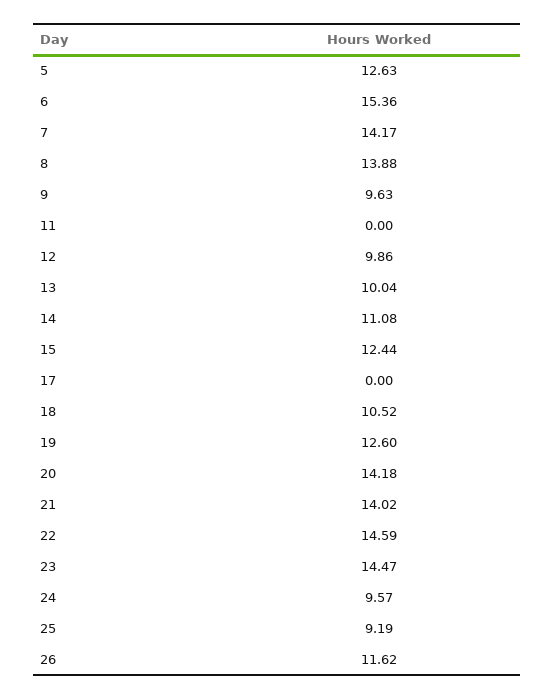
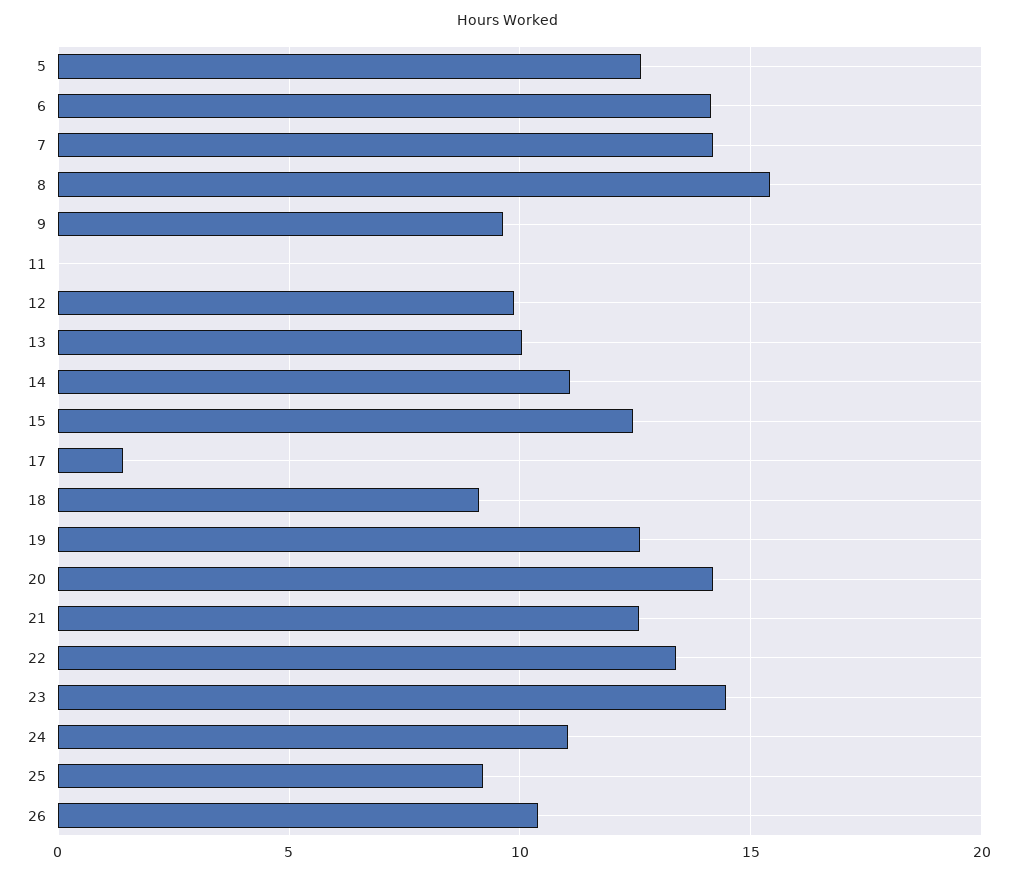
6: 15.36 -> 14
8: 13.88 -> 15.5
17: 0 -> 1.5
18: 10.52 -> 9
21: 14.02 -> 12.5
22: 14.59 -> 13.5
24: 9.57 -> 11
26: 11.62 -> 10.5

